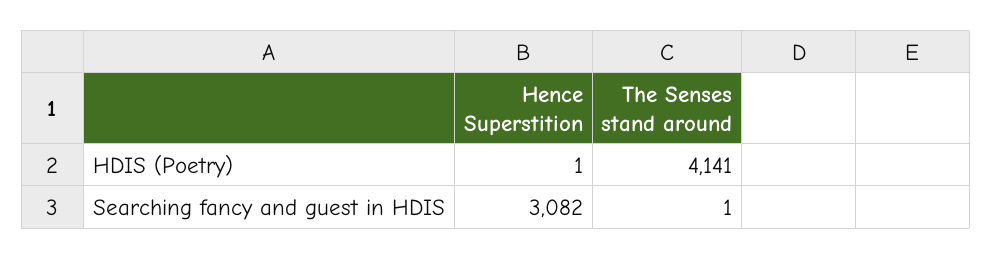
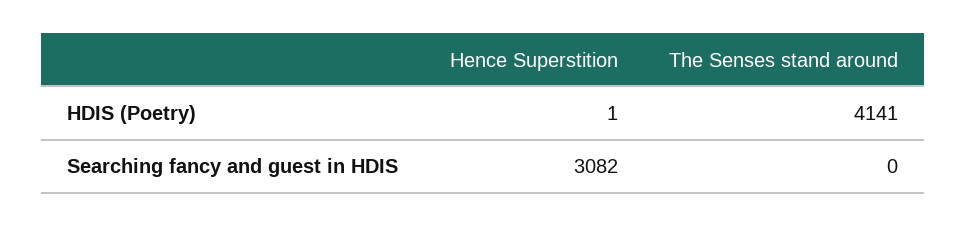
The Senses stand around, Searching fancy and guest in HDIS: 1 -> 0

